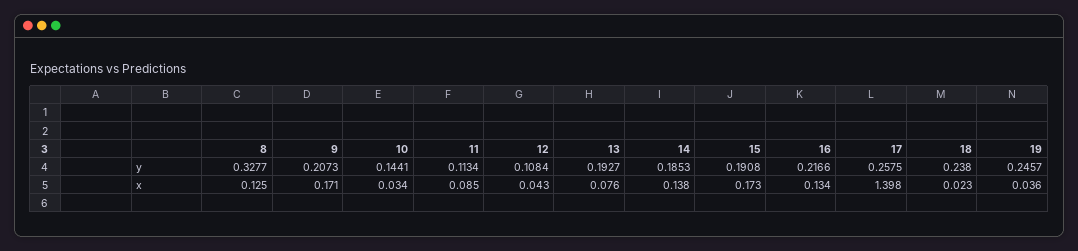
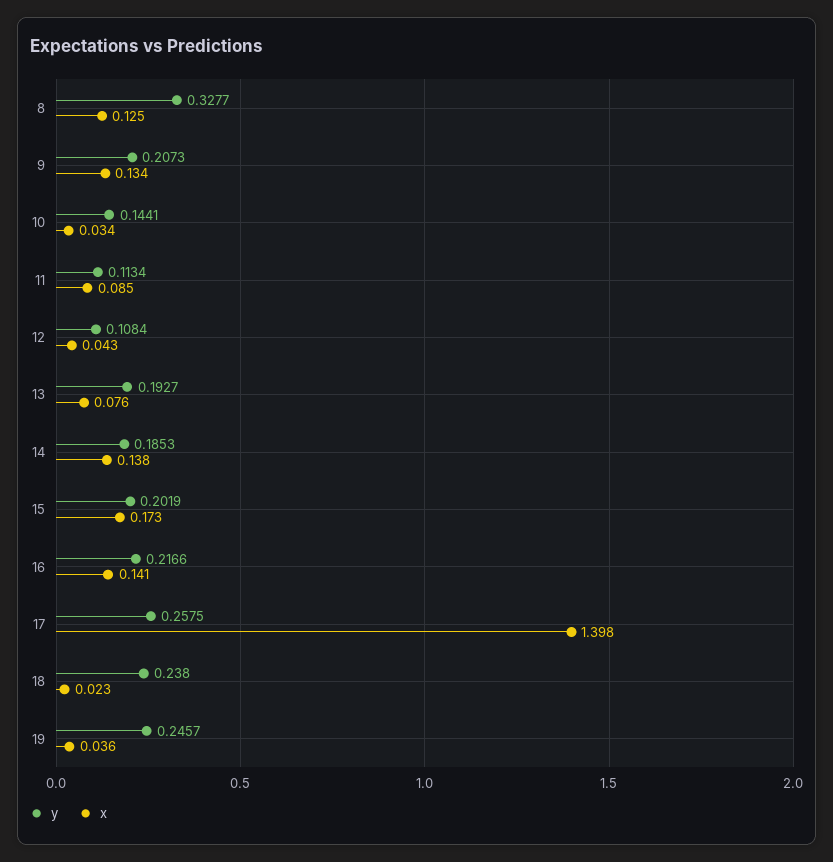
y, 15: 0.1908 -> 0.2019
x, 9: 0.171 -> 0.134
x, 16: 0.134 -> 0.141

